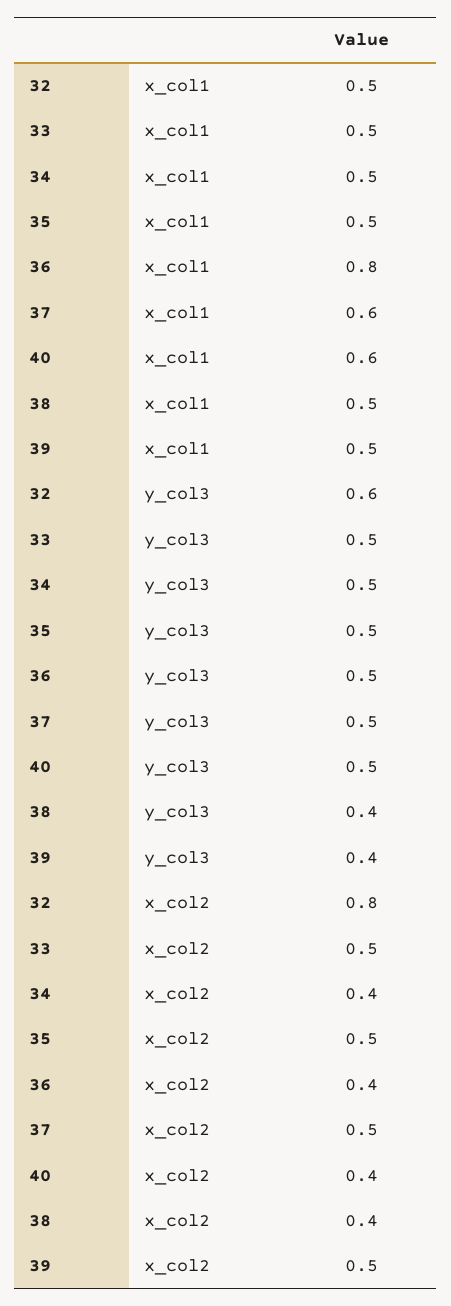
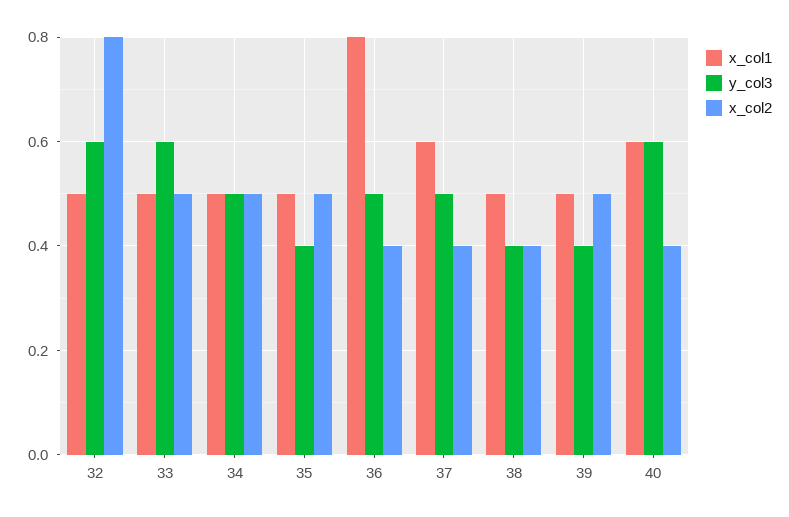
y_col3, 33: 0.5 -> 0.6
y_col3, 35: 0.5 -> 0.4
y_col3, 40: 0.5 -> 0.6
x_col2, 34: 0.4 -> 0.5
x_col2, 37: 0.5 -> 0.4

